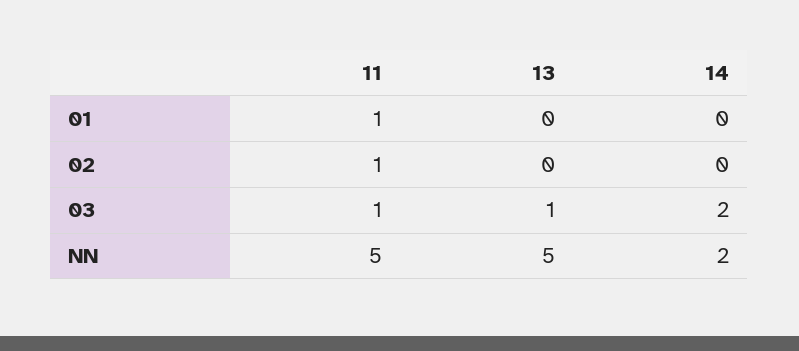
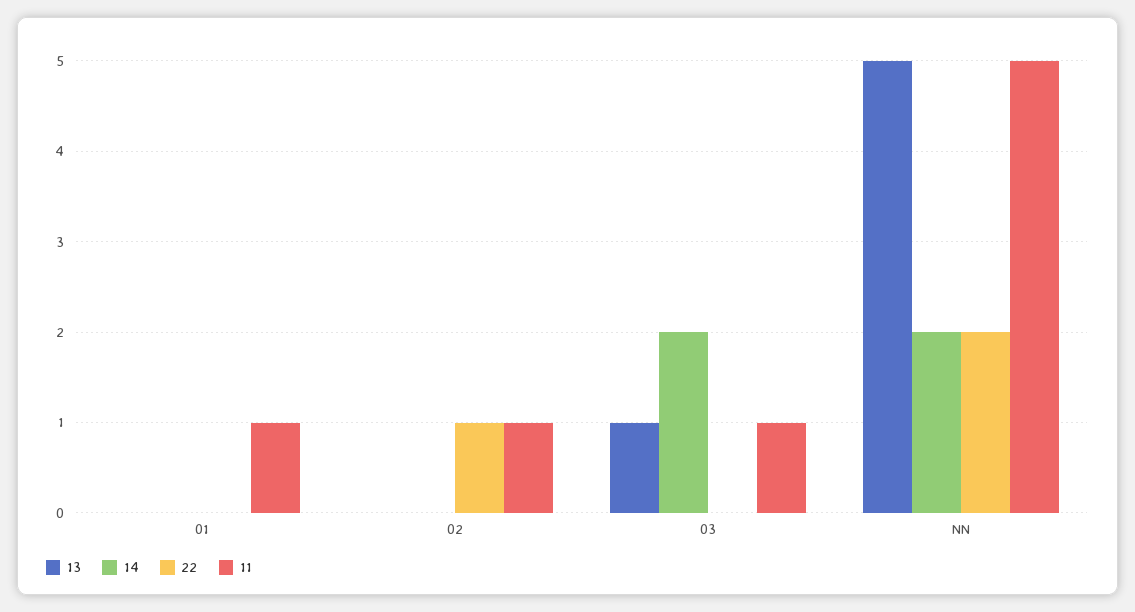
22, 01: none -> 0
22, 02: none -> 1
22, 03: none -> 0
22, NN: none -> 2

